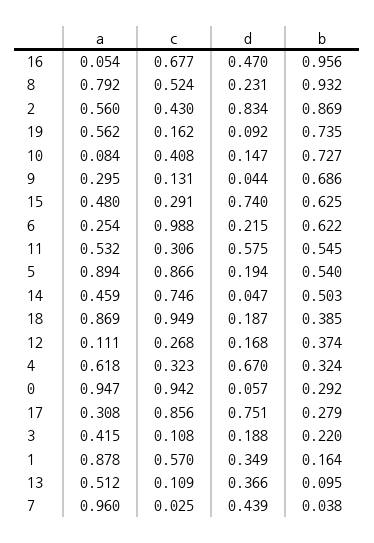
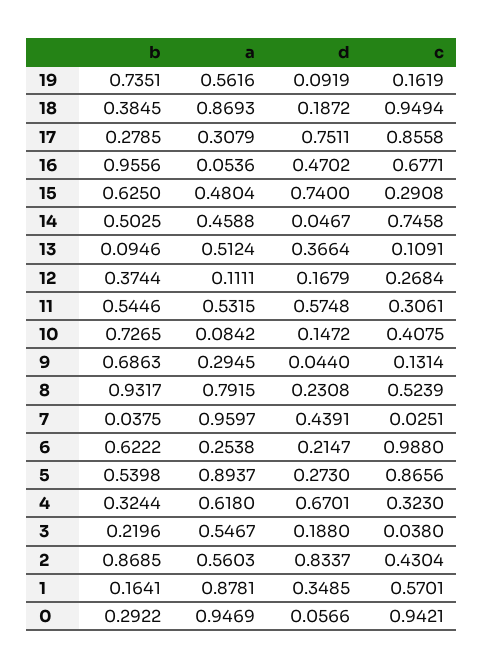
d, 5: 0.194 -> 0.273
a, 3: 0.415 -> 0.5467
c, 3: 0.108 -> 0.038

